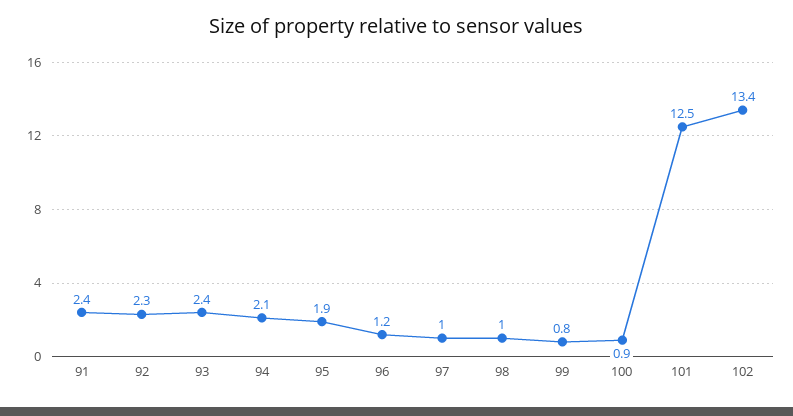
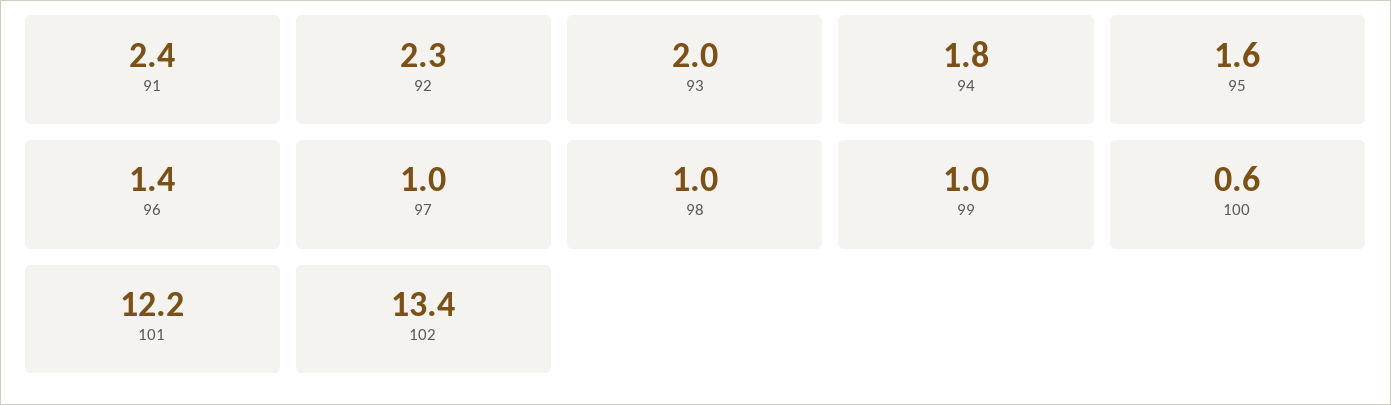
93: 2.4 -> 2
94: 2.1 -> 1.8
95: 1.9 -> 1.6
96: 1.2 -> 1.4
99: 0.8 -> 1
100: 0.9 -> 0.6
101: 12.5 -> 12.2

